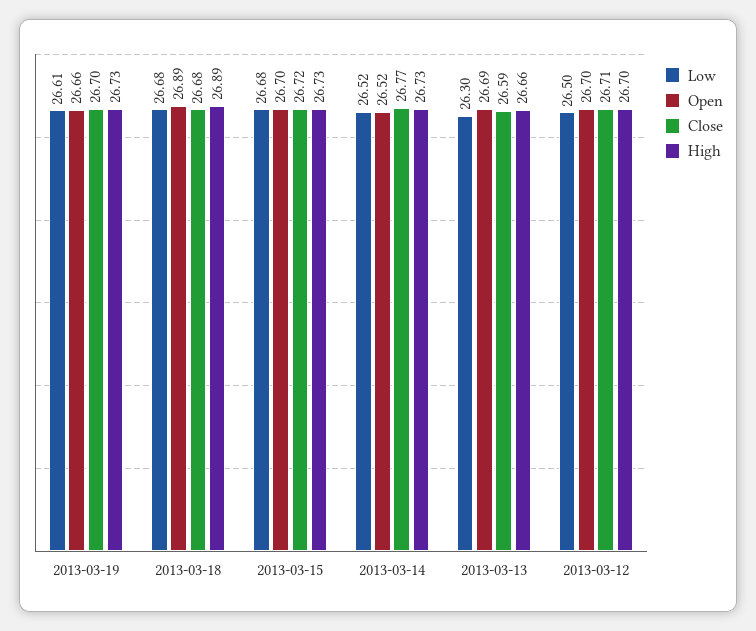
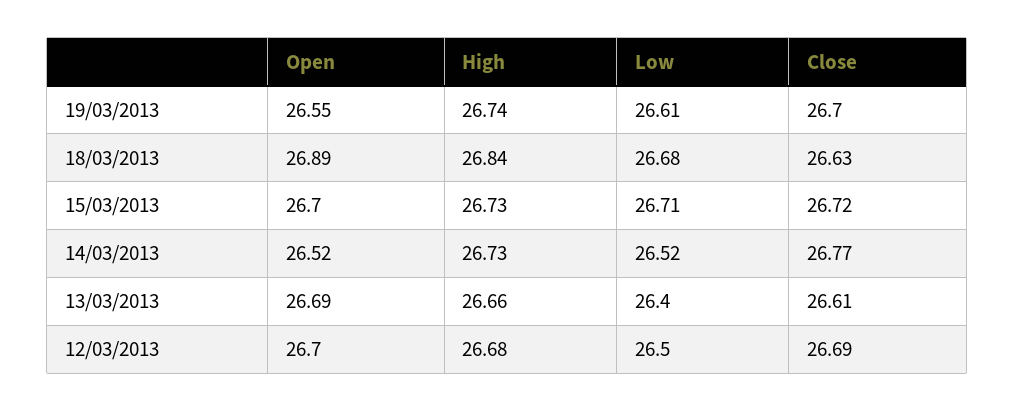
Open, 2013-03-19: 26.66 -> 26.55
High, 2013-03-19: 26.73 -> 26.74
Close, 2013-03-18: 26.68 -> 26.63
High, 2013-03-18: 26.89 -> 26.84
Low, 2013-03-15: 26.68 -> 26.71
Low, 2013-03-13: 26.3 -> 26.4
Close, 2013-03-13: 26.59 -> 26.61
Close, 2013-03-12: 26.71 -> 26.69
High, 2013-03-12: 26.7 -> 26.68

